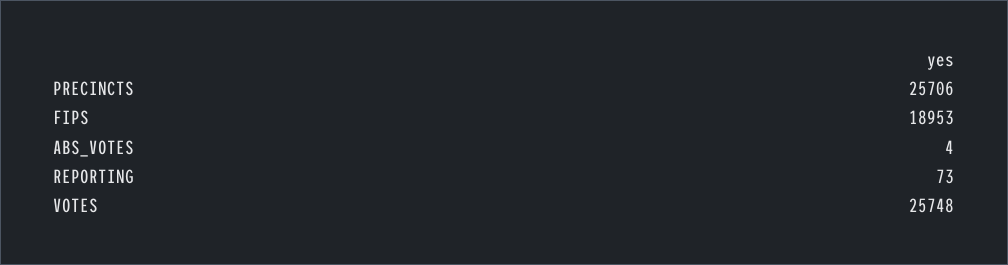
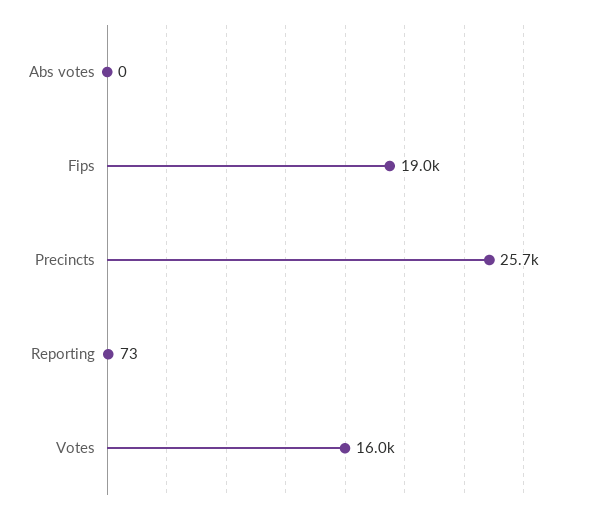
ABS_VOTES: 4 -> 0
VOTES: 25748 -> 16000

